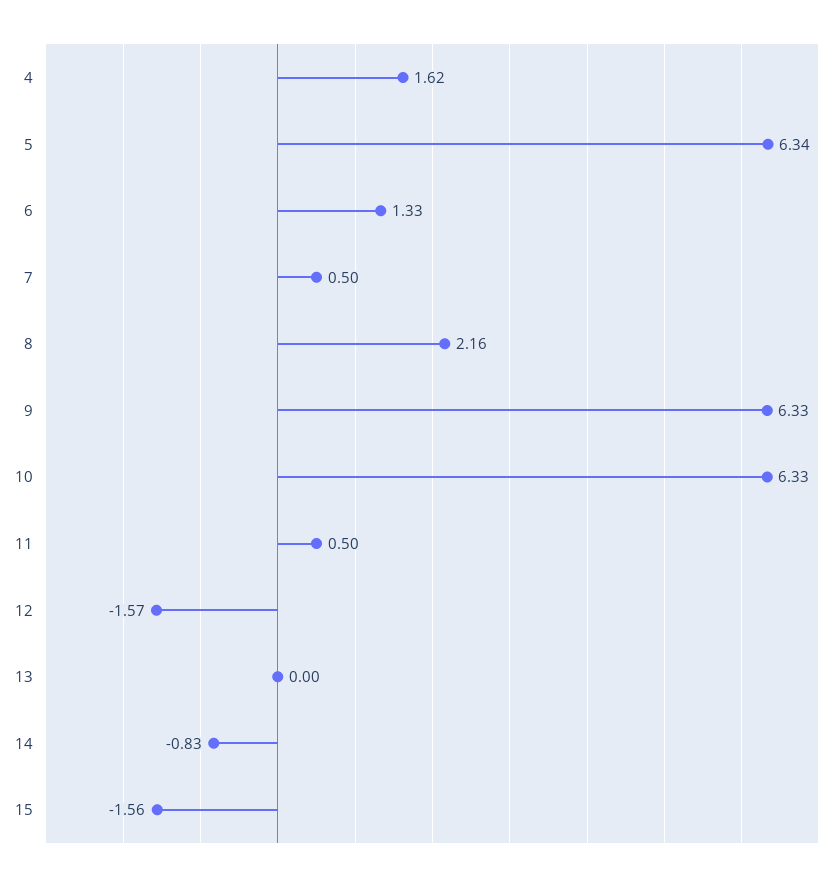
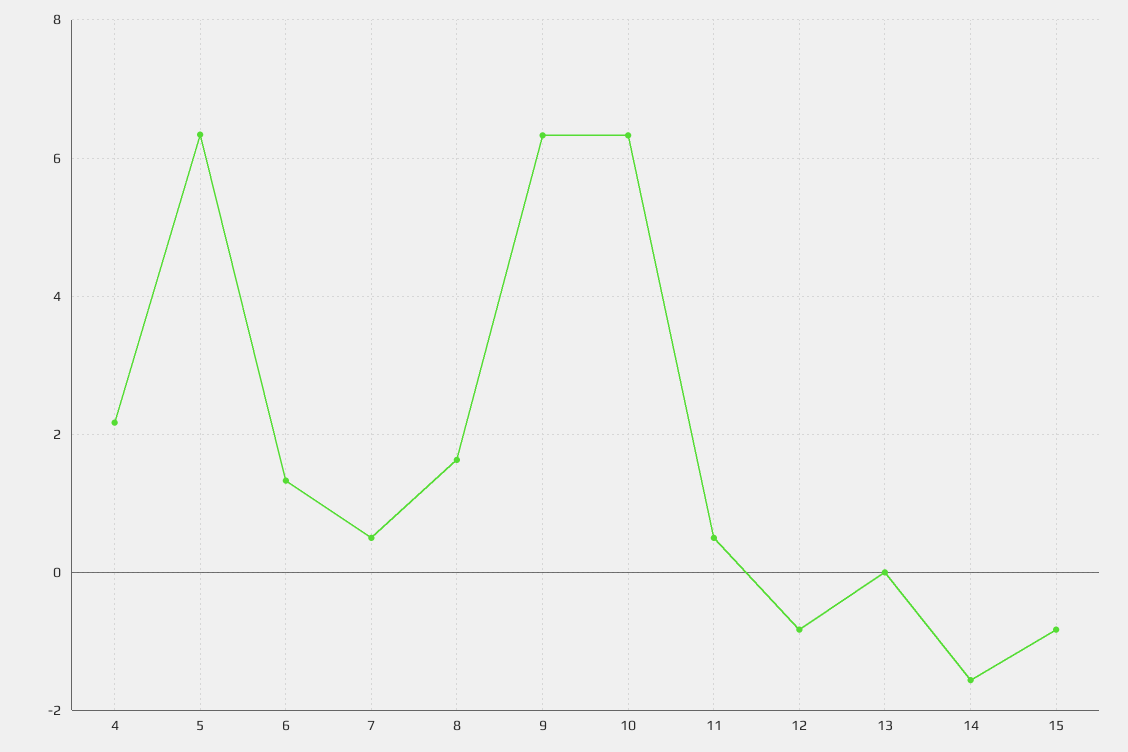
4: 1.62 -> 2.2
8: 2.16 -> 1.6
12: -1.57 -> -0.8
14: -0.83 -> -1.6
15: -1.56 -> -0.8

